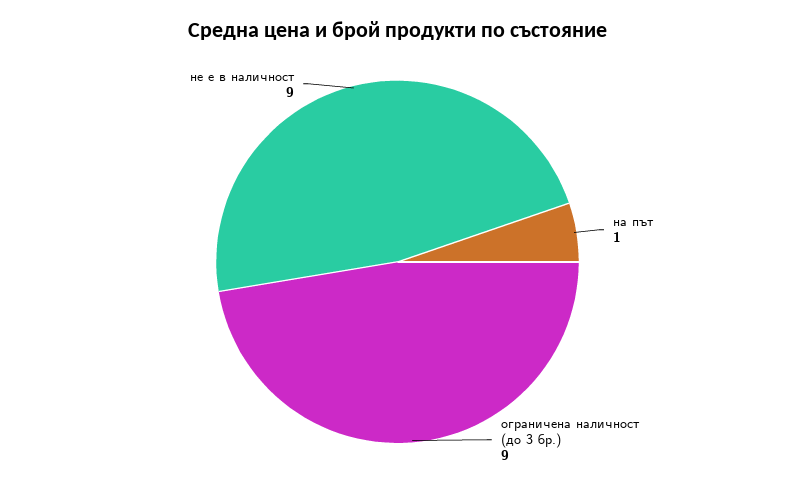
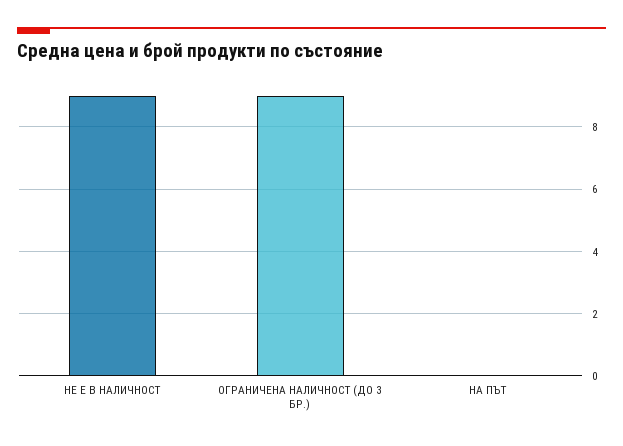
на път: 1 -> 0

